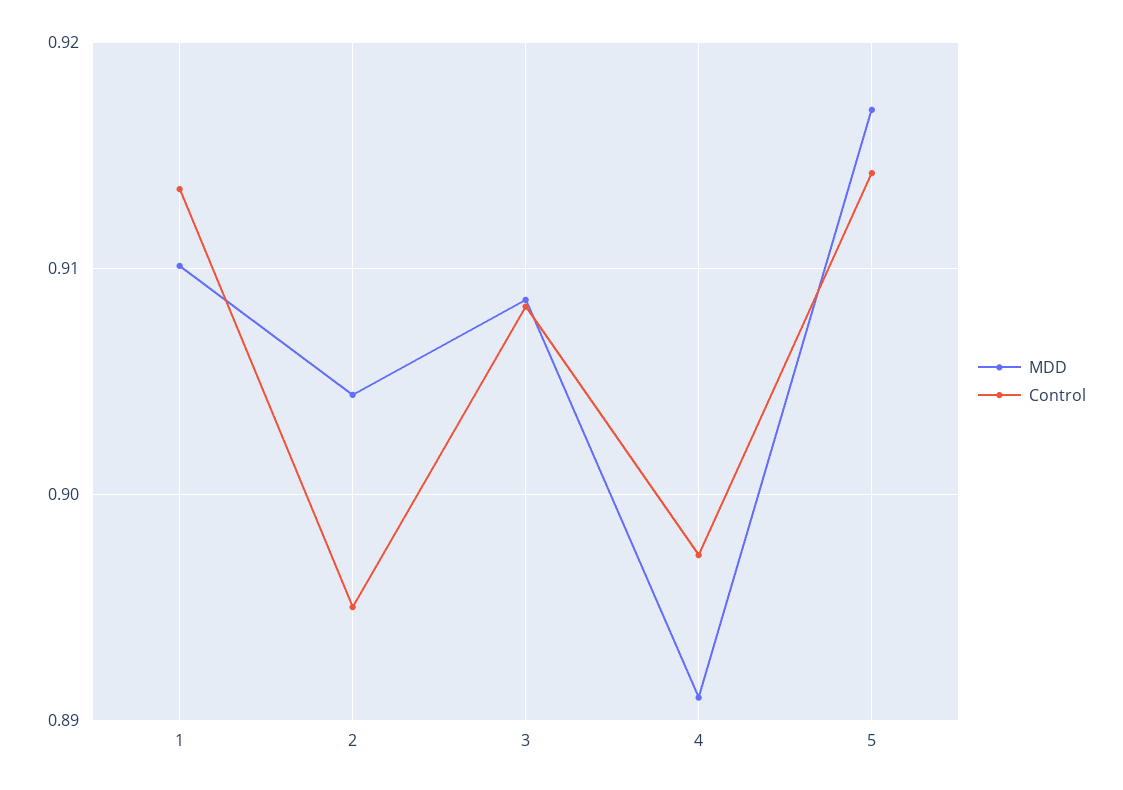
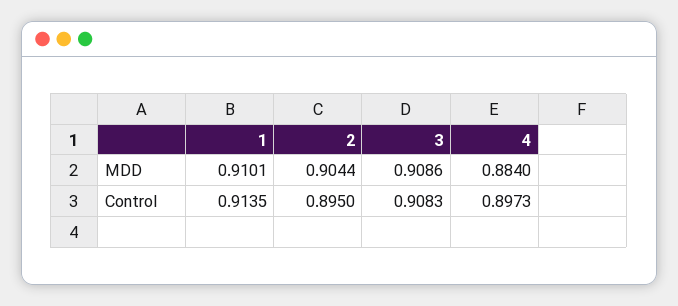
MDD, 4: 0.891 -> 0.884
MDD, 5: 0.917 -> none
Control, 5: 0.914 -> none

